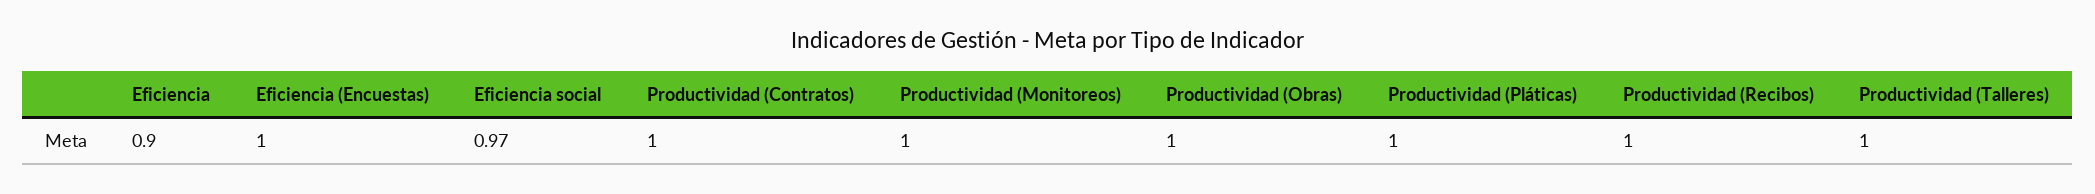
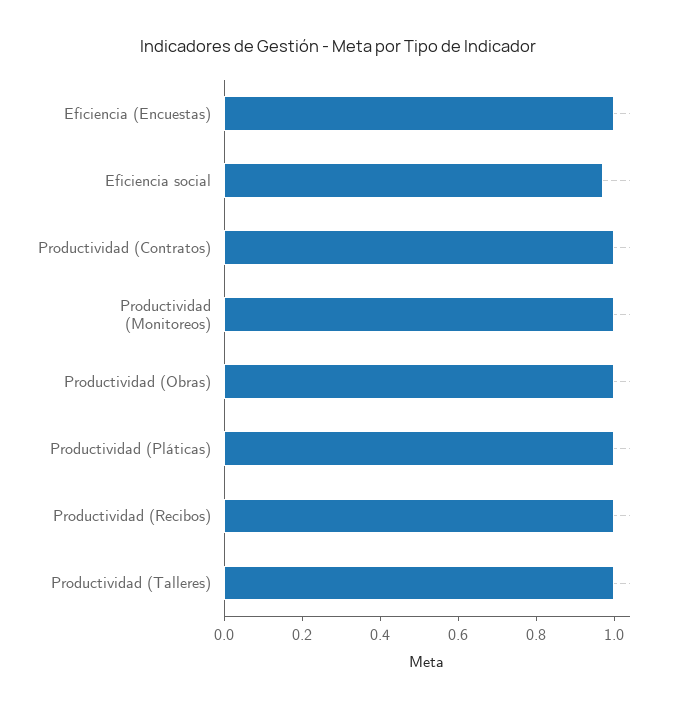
Eficiencia: 0.9 -> none

